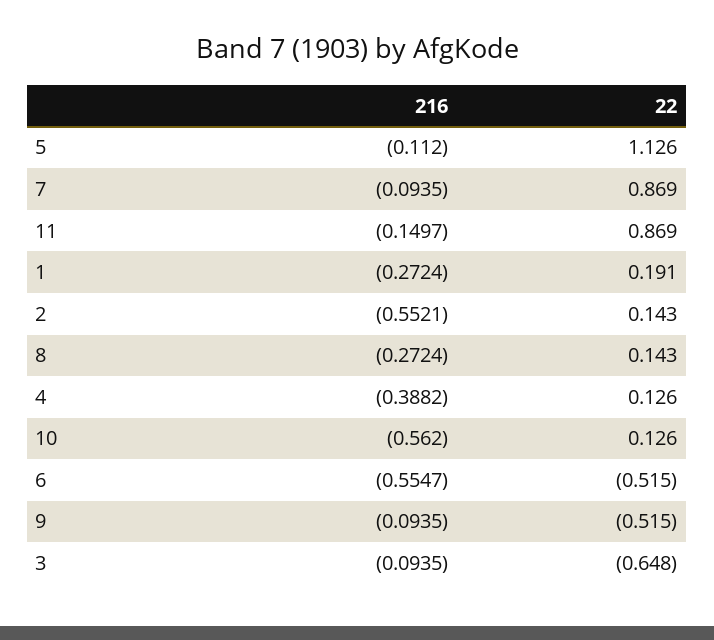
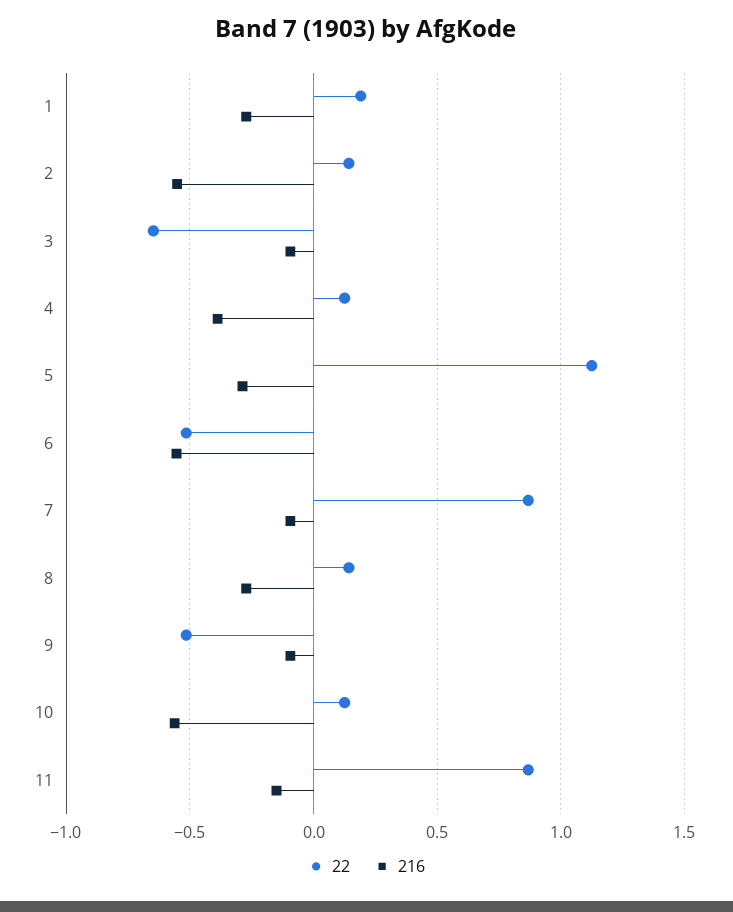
216, 5: -0.112 -> -0.3

